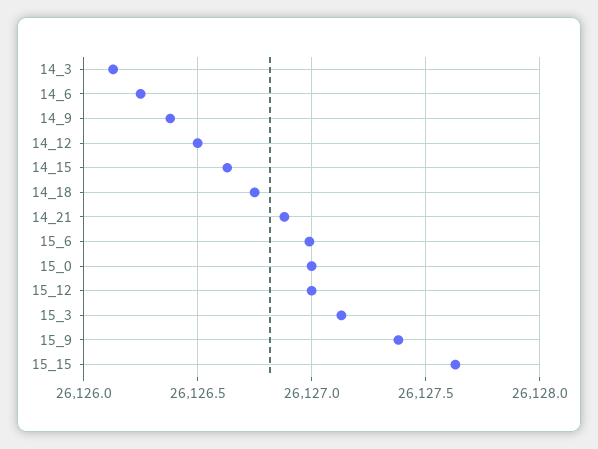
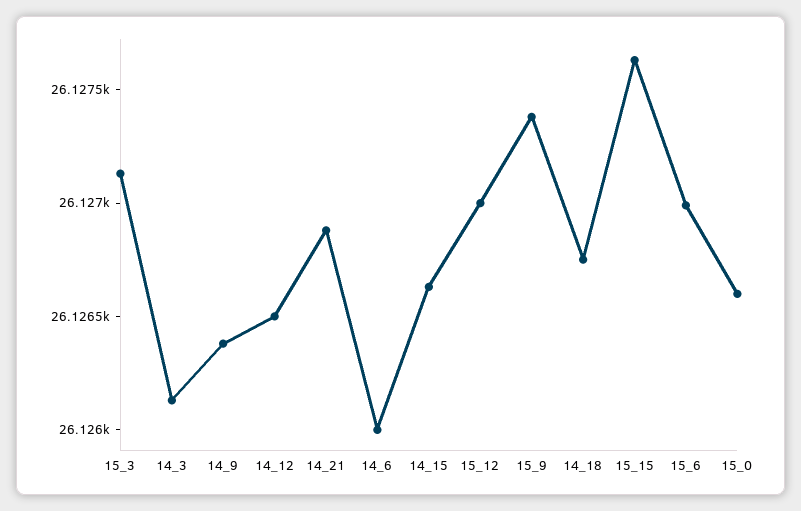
14_6: 26126.25 -> 26126
15_0: 26127 -> 26126.6

